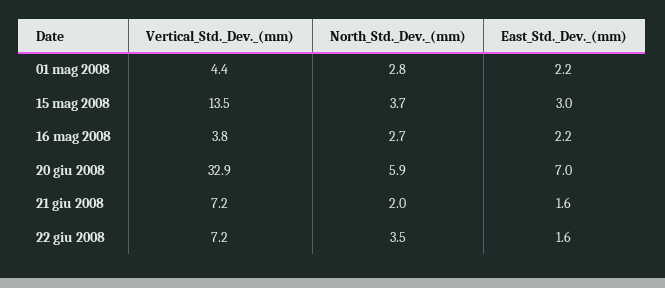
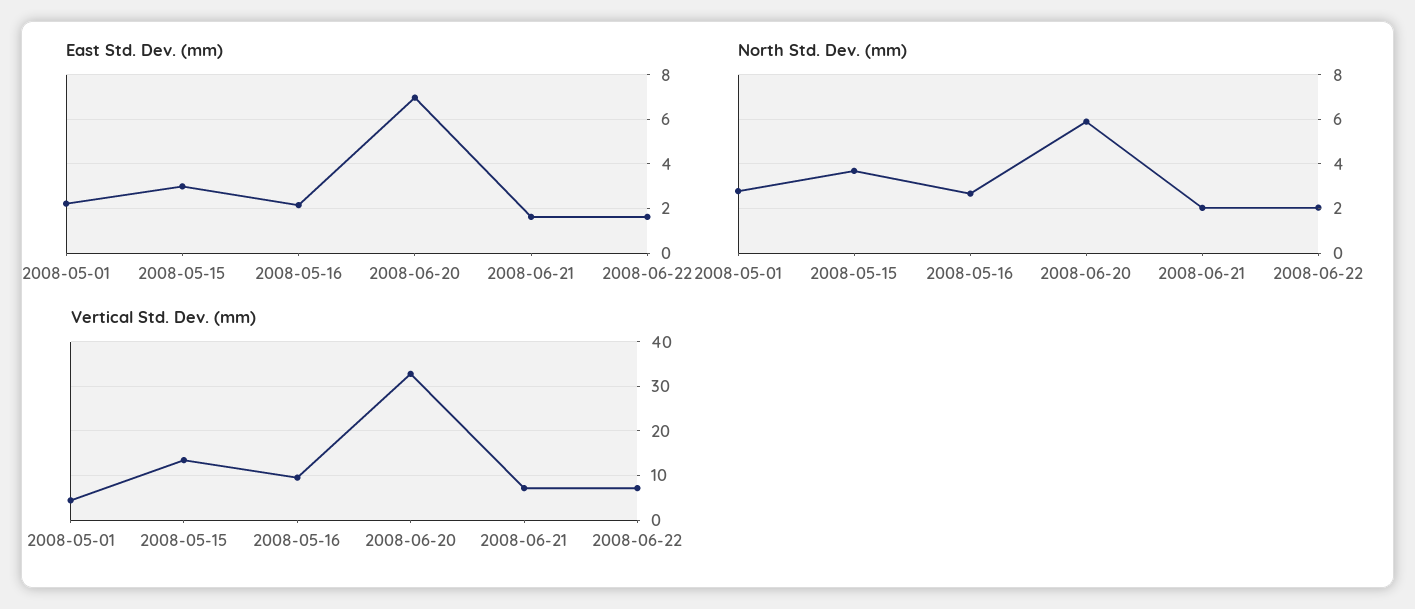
Vertical_Std._Dev._(mm), 16 mag 2008: 3.8 -> 10
North_Std._Dev._(mm), 22 giu 2008: 3.5 -> 2

